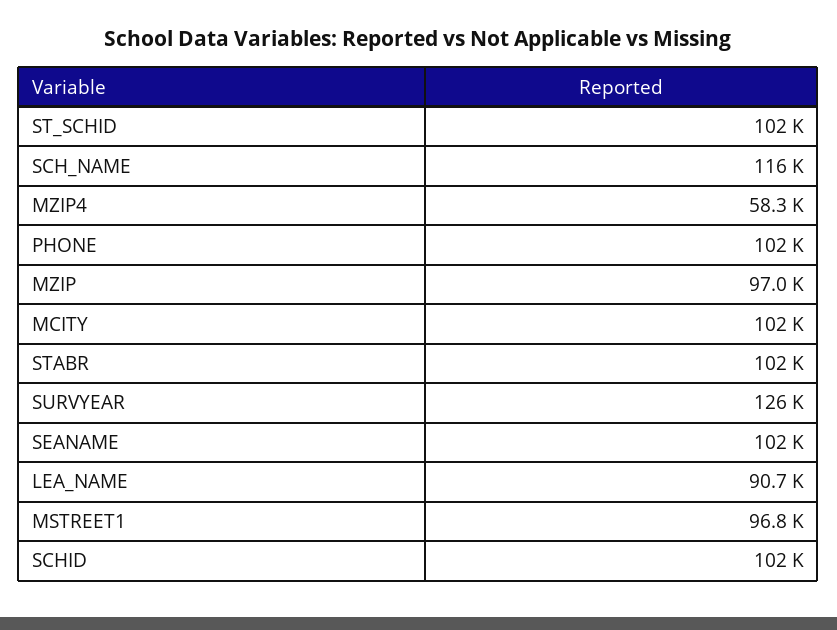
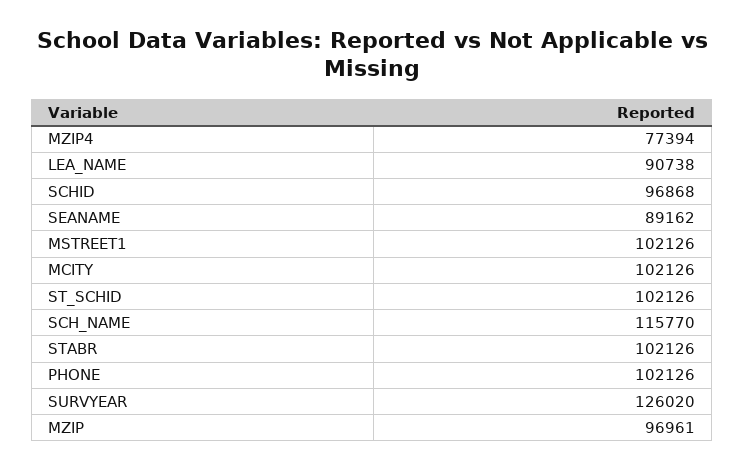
MZIP4: 58300 -> 77394
SEANAME: 102000 -> 89162
MSTREET1: 96800 -> 102126
SCHID: 102000 -> 96868

